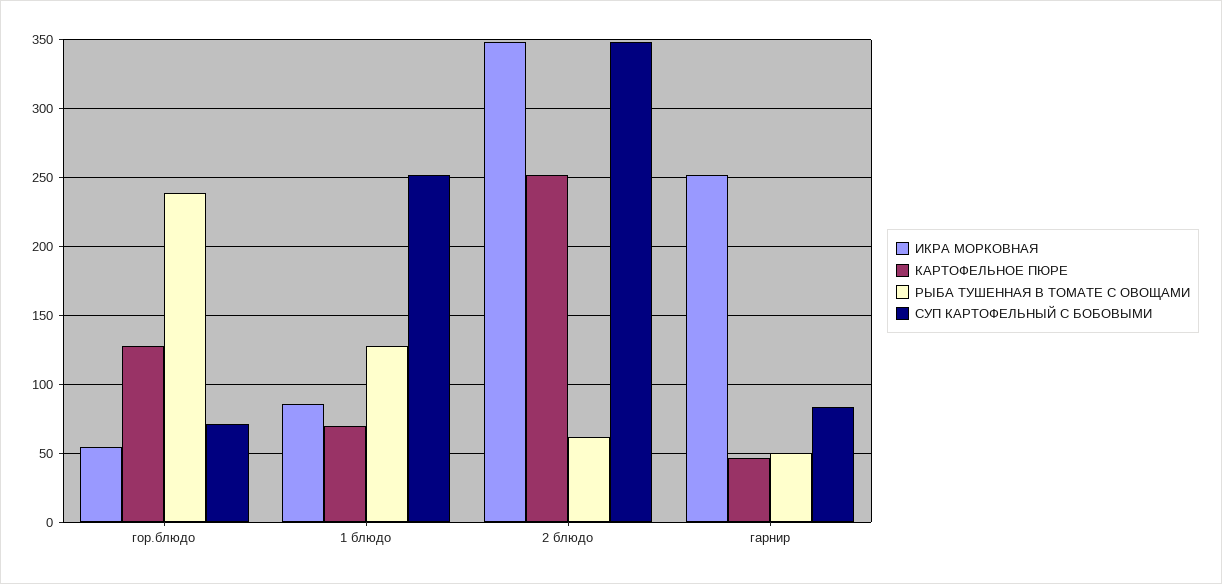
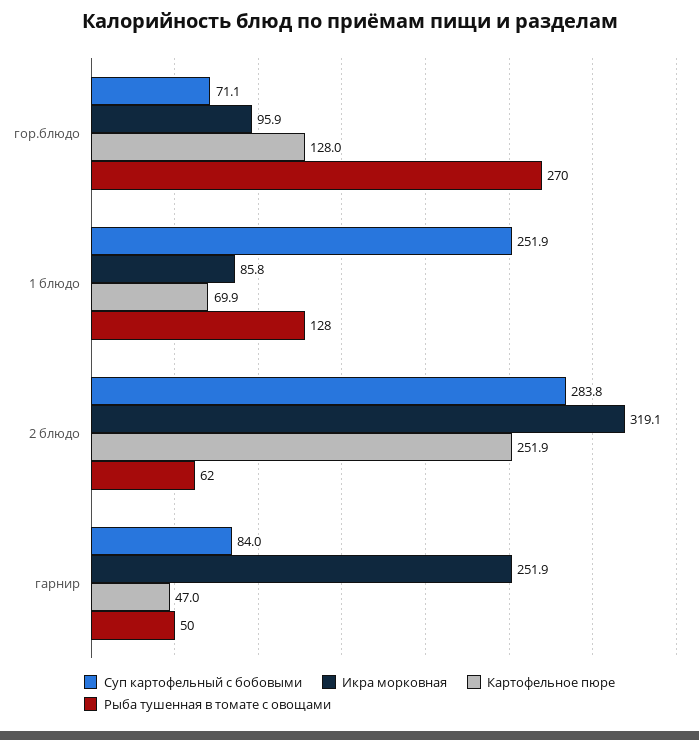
ИКРА МОРКОВНАЯ, гор.блюдо: 55 -> 95.9
РЫБА ТУШЕННАЯ В ТОМАТЕ С ОВОЩАМИ, гор.блюдо: 240 -> 270
ИКРА МОРКОВНАЯ, 2 блюдо: 350 -> 319.1
СУП КАРТОФЕЛЬНЫЙ С БОБОВЫМИ, 2 блюдо: 350 -> 283.8

